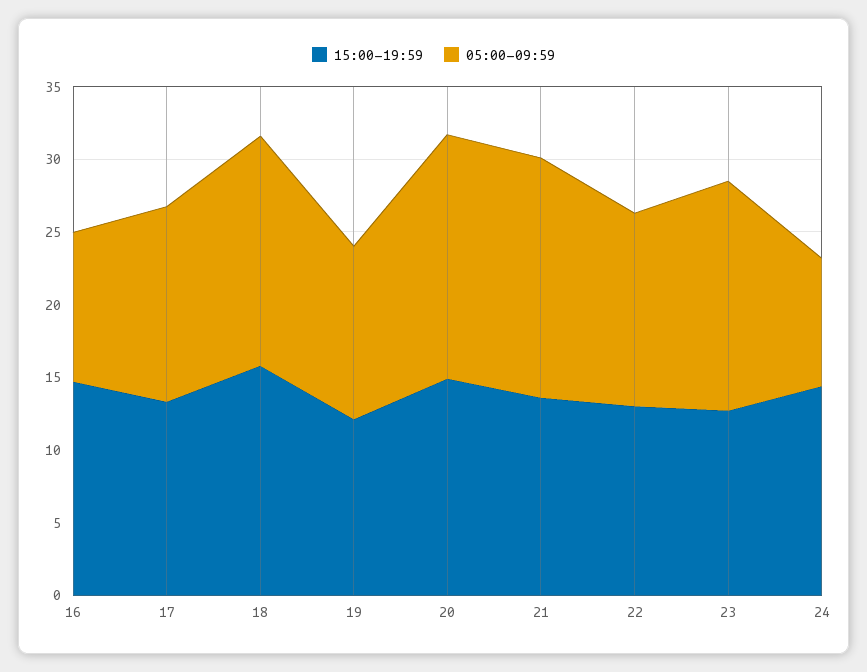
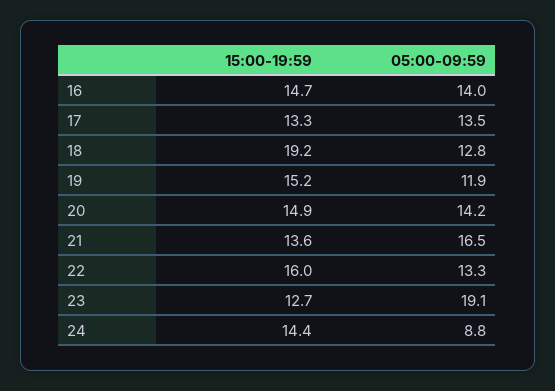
05:00-09:59, 16: 10 -> 14
15:00-19:59, 18: 16 -> 19.2
05:00-09:59, 18: 16 -> 12.8
15:00-19:59, 19: 12 -> 15.2
05:00-09:59, 20: 17 -> 14.2
15:00-19:59, 22: 13 -> 16
05:00-09:59, 23: 16 -> 19.1

